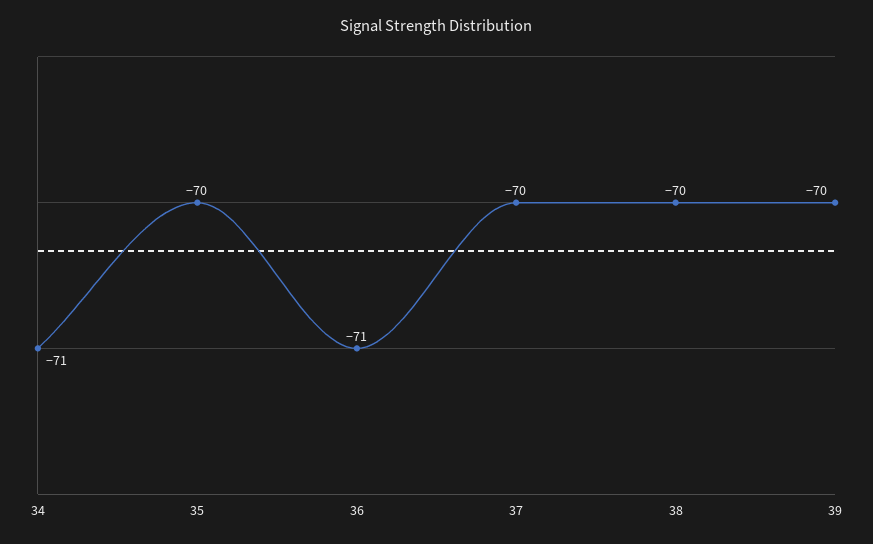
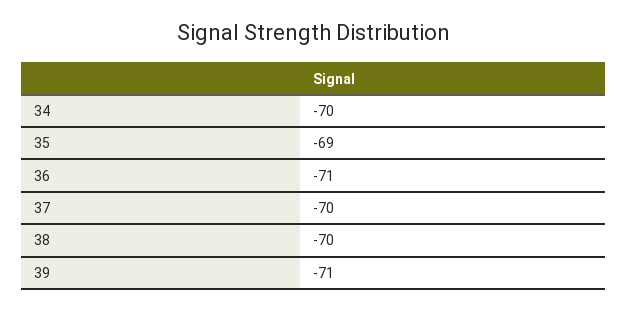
34: -71 -> -70
35: -70 -> -69
39: -70 -> -71

